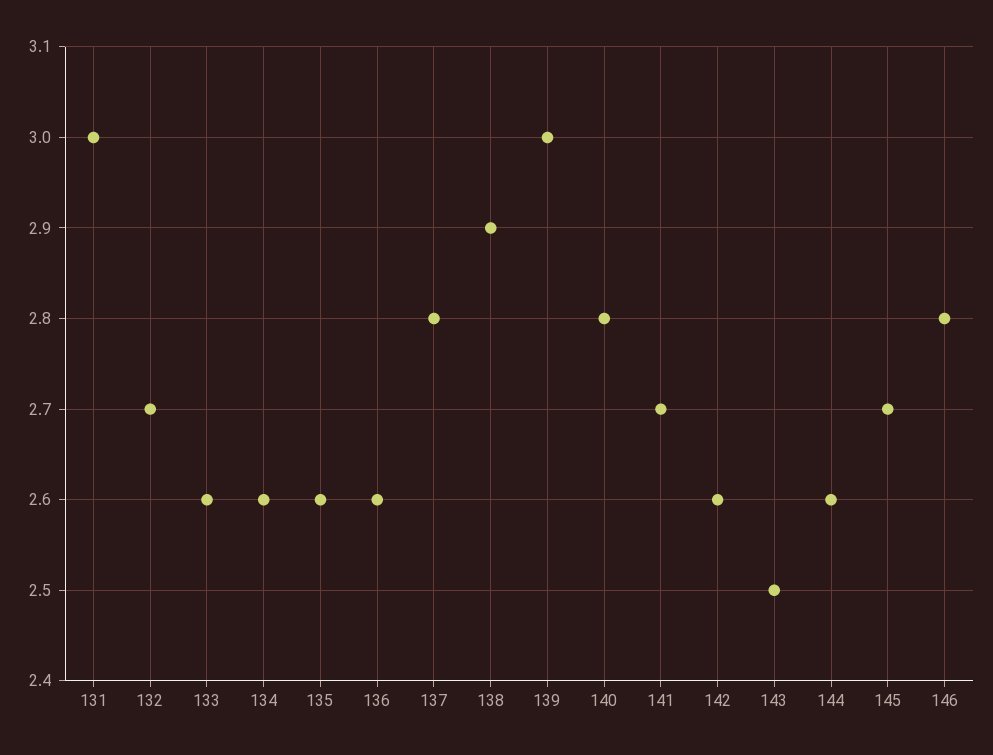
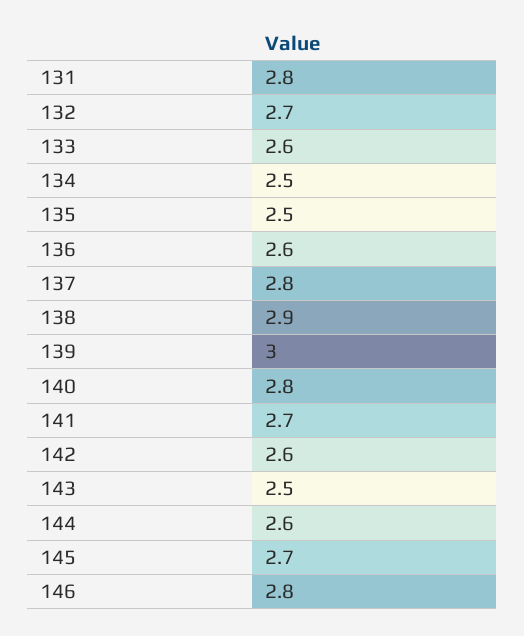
131: 3 -> 2.8
134: 2.6 -> 2.5
135: 2.6 -> 2.5

